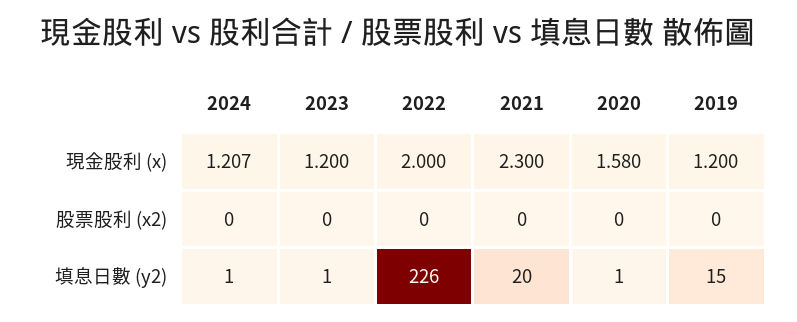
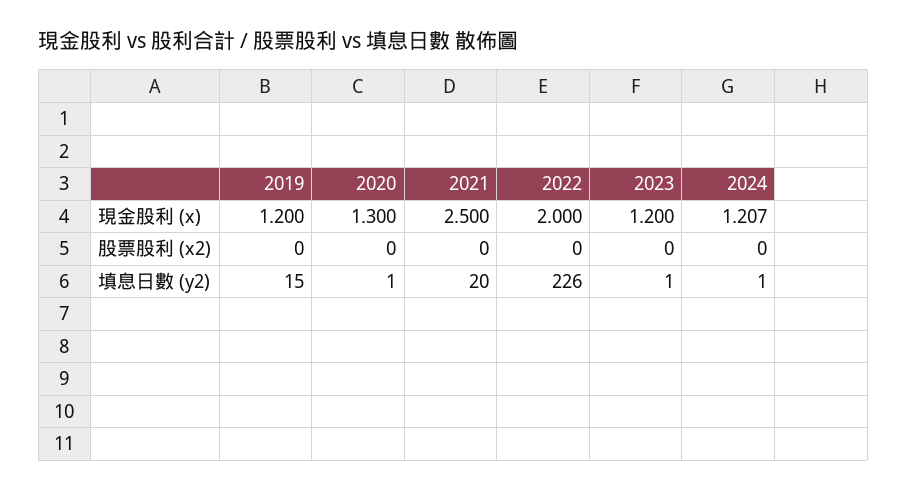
2021, 現金股利 (x): 2.3 -> 2.5
2020, 現金股利 (x): 1.58 -> 1.3

